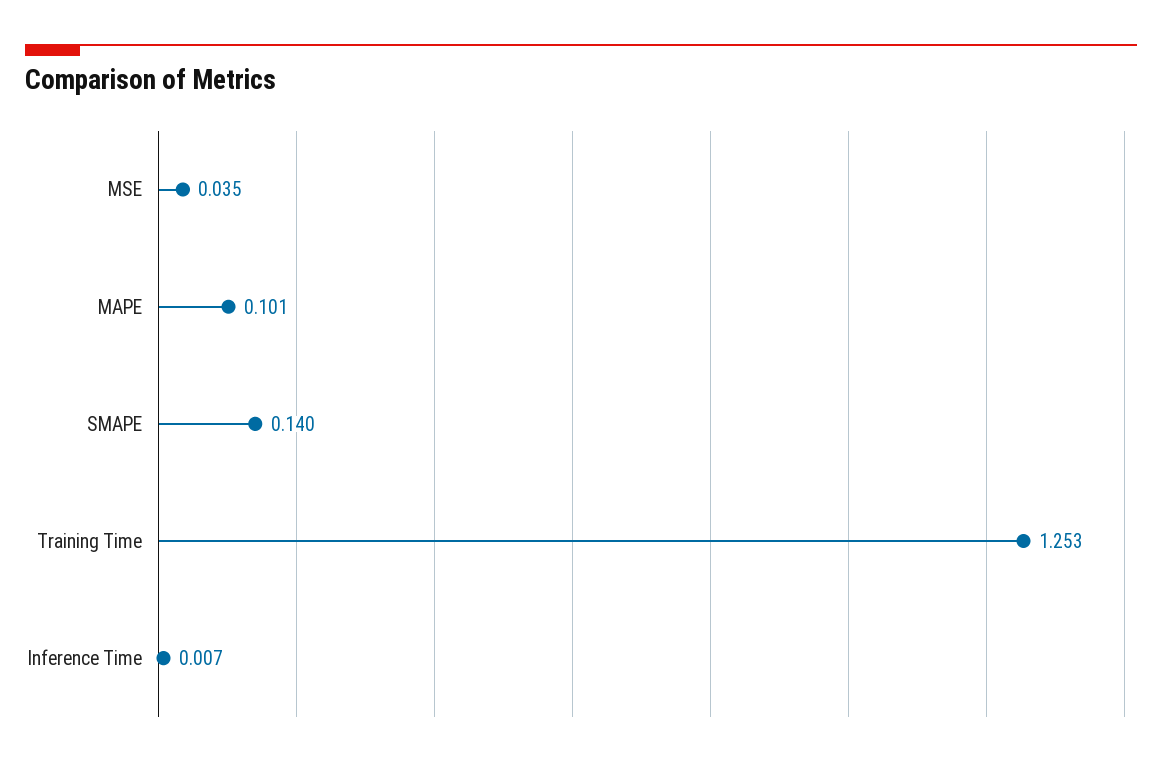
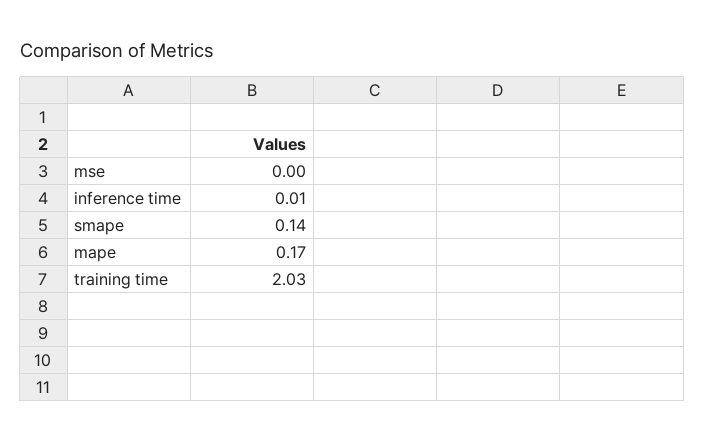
MSE: 0.035 -> 0
MAPE: 0.101 -> 0.17
Training Time: 1.253 -> 2.03

